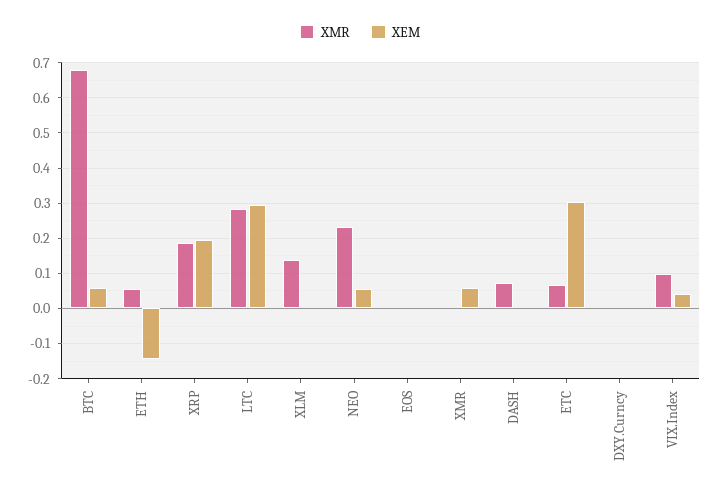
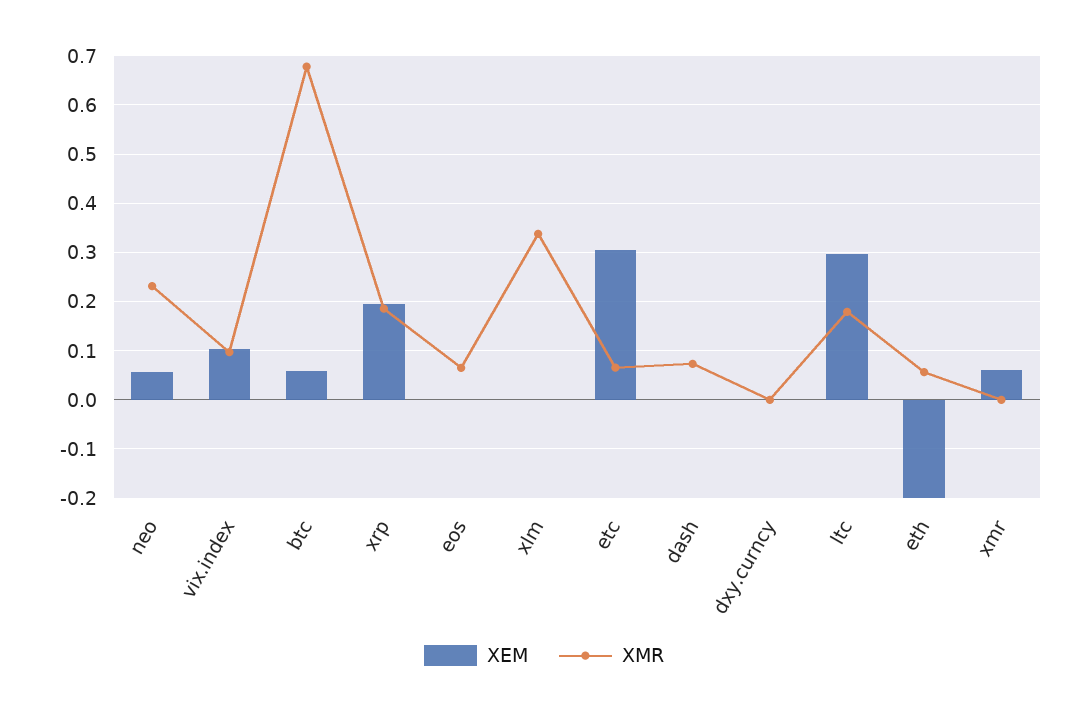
XEM, ETH: -0.14 -> -0.2
XMR, LTC: 0.28 -> 0.18
XMR, XLM: 0.14 -> 0.34
XMR, EOS: 0 -> 0.06
XEM, VIX.Index: 0.04 -> 0.1

